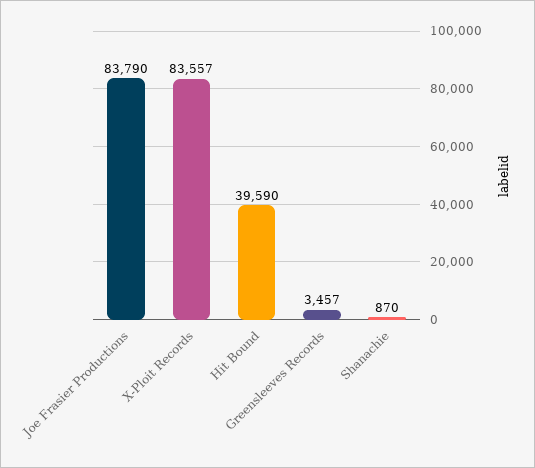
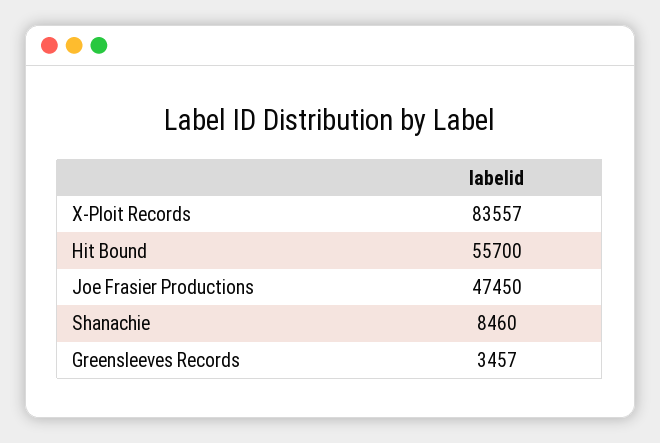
Joe Frasier Productions: 83790 -> 47450
Hit Bound: 39590 -> 55700
Shanachie: 870 -> 8460

